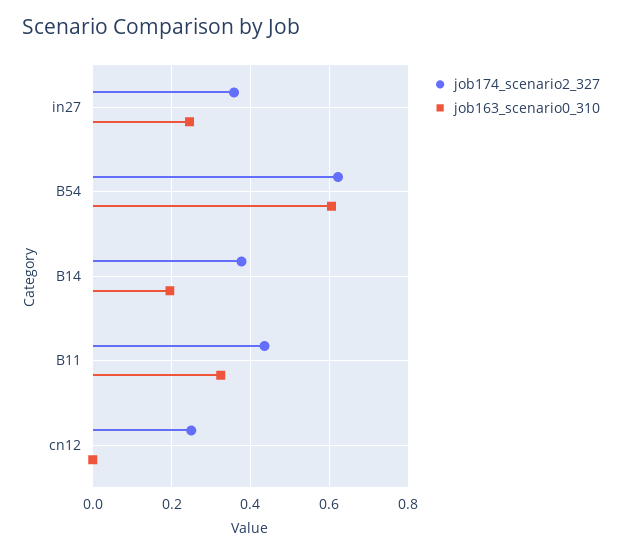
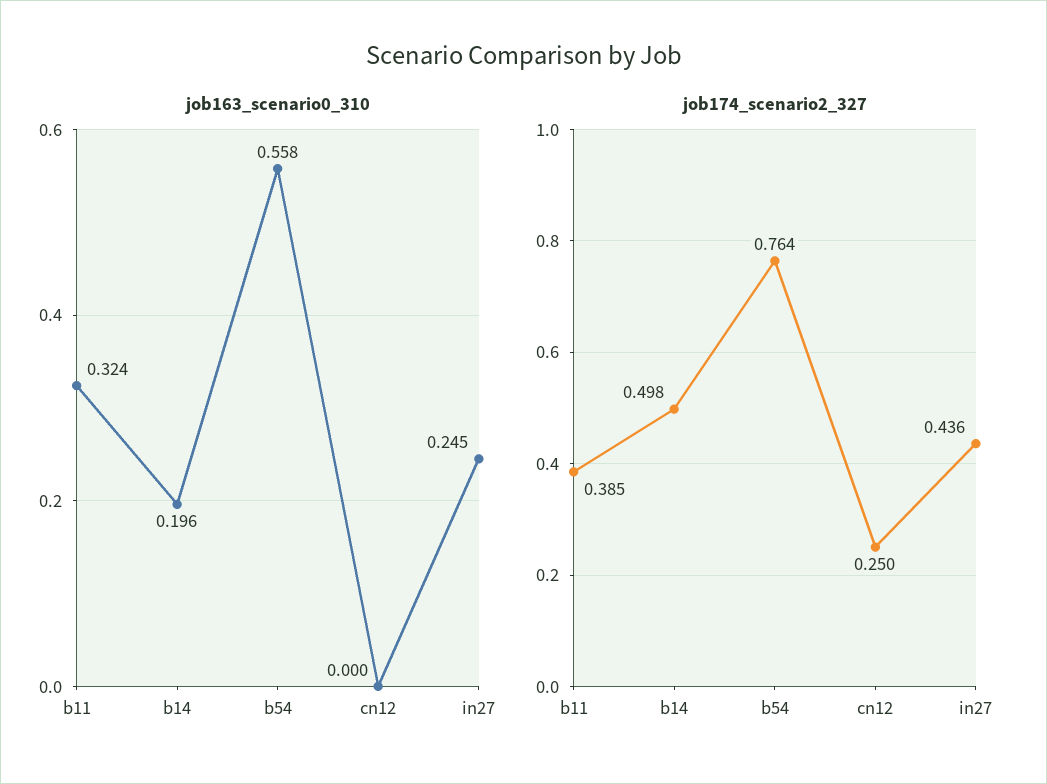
job174_scenario2_327, in27: 0.36 -> 0.436
job174_scenario2_327, B54: 0.62 -> 0.764
job163_scenario0_310, B54: 0.6 -> 0.558
job174_scenario2_327, B14: 0.38 -> 0.498
job174_scenario2_327, B11: 0.44 -> 0.385

